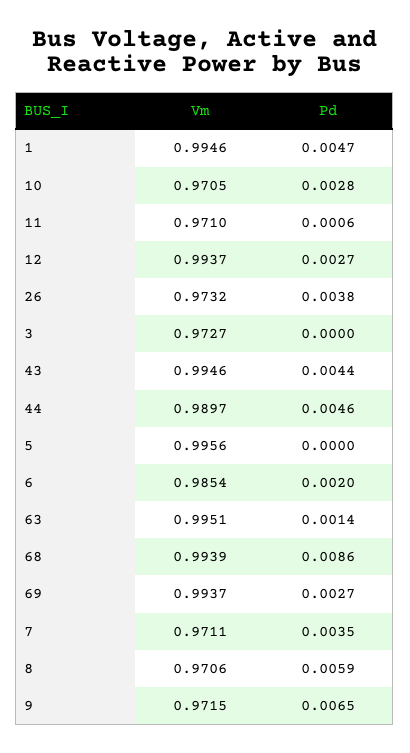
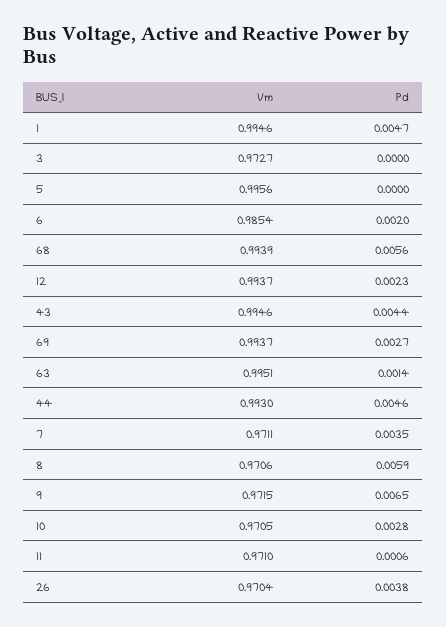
Pd, 12: 0.0027 -> 0.0023
Vm, 26: 0.9732 -> 0.9704
Vm, 44: 0.9897 -> 0.993
Pd, 68: 0.0086 -> 0.0056

